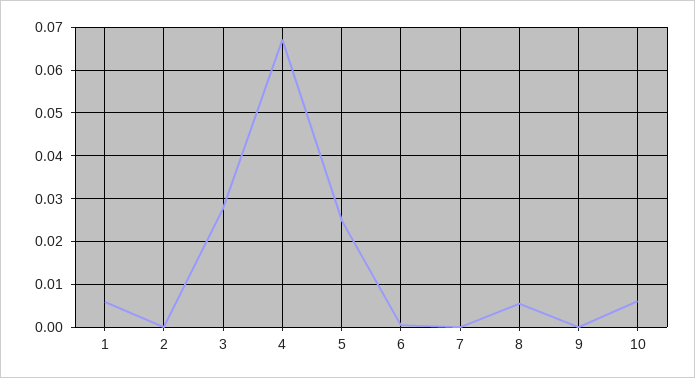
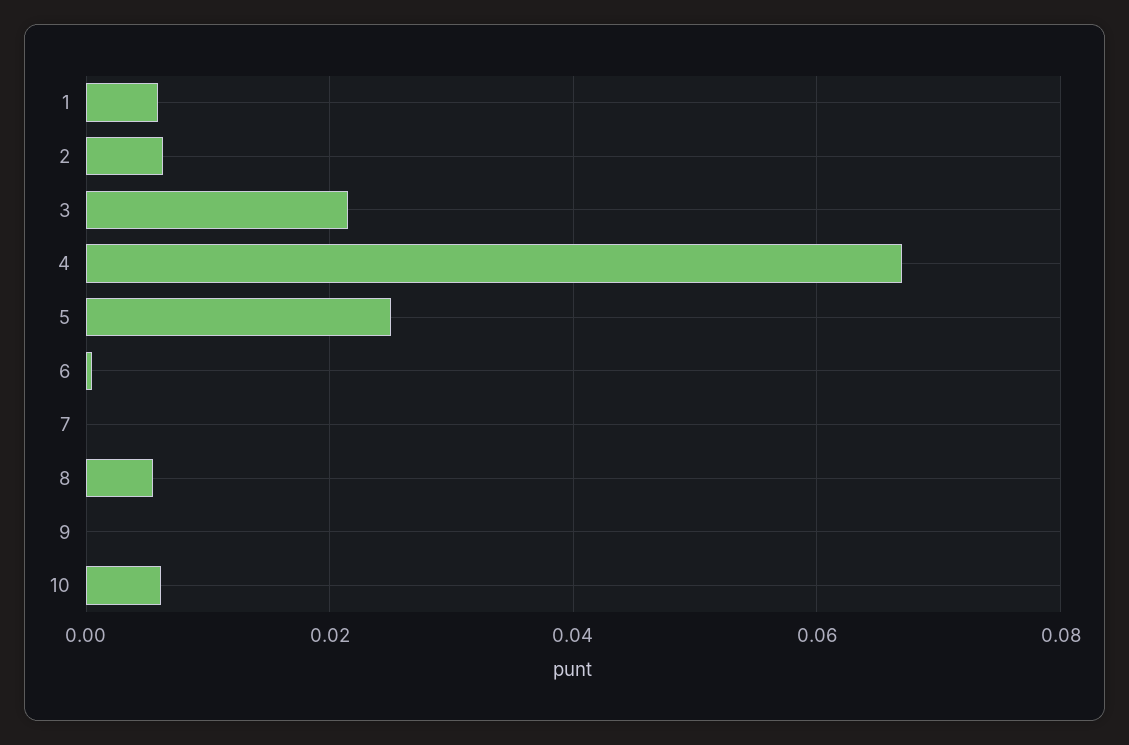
2: 0 -> 0.006
3: 0.028 -> 0.022

